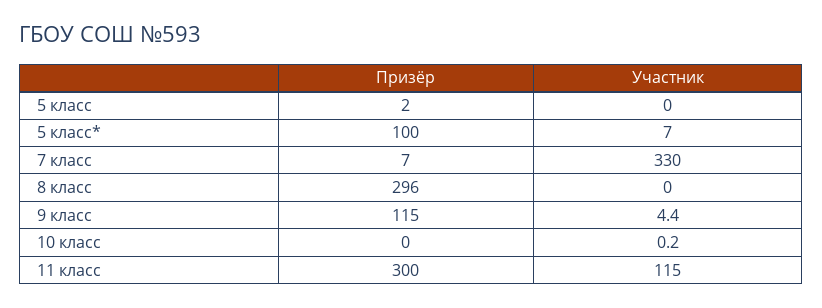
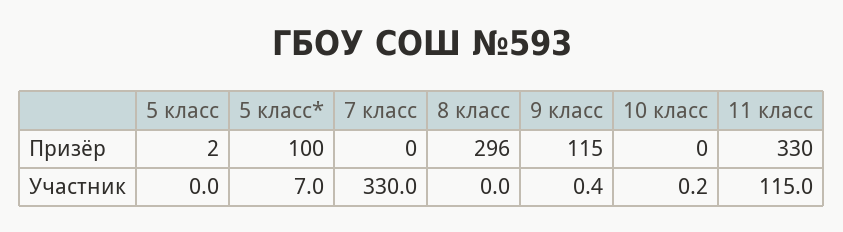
Призёр, 7 класс: 7 -> 0
Участник, 9 класс: 4.4 -> 0.4
Призёр, 11 класс: 300 -> 330

